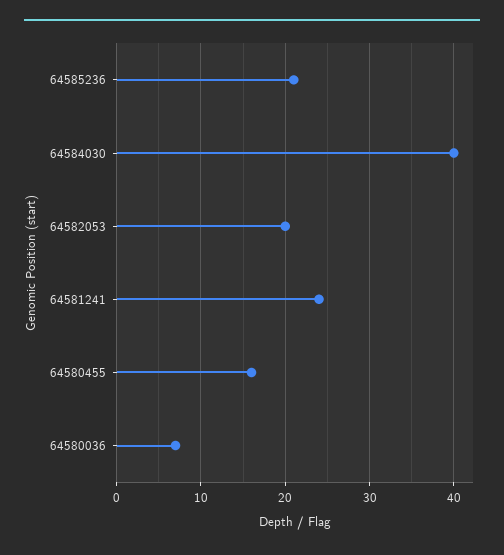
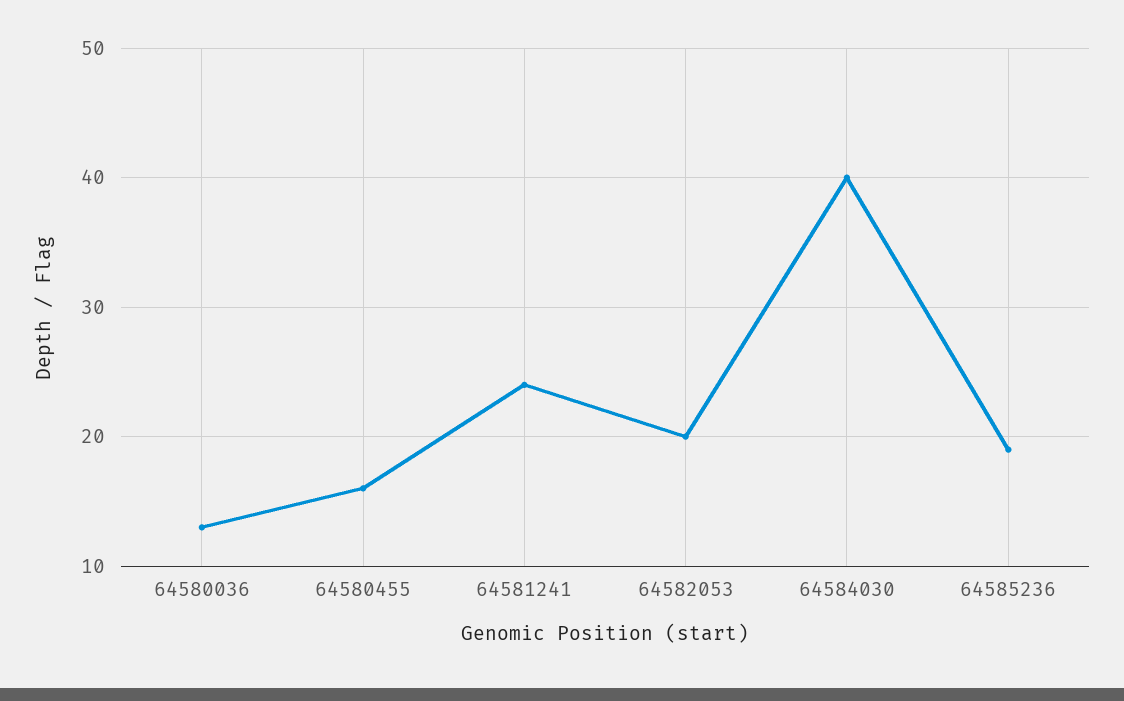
64585236: 21 -> 19
64580036: 7 -> 13

